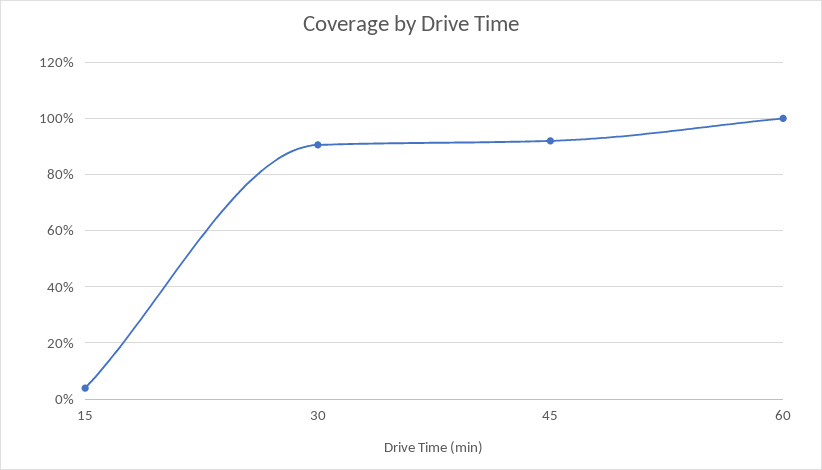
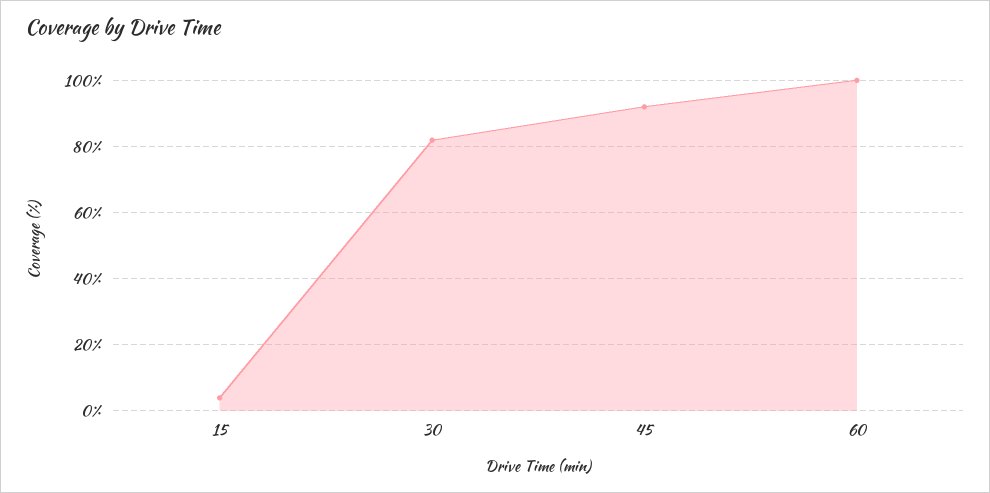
30: 90 -> 82

